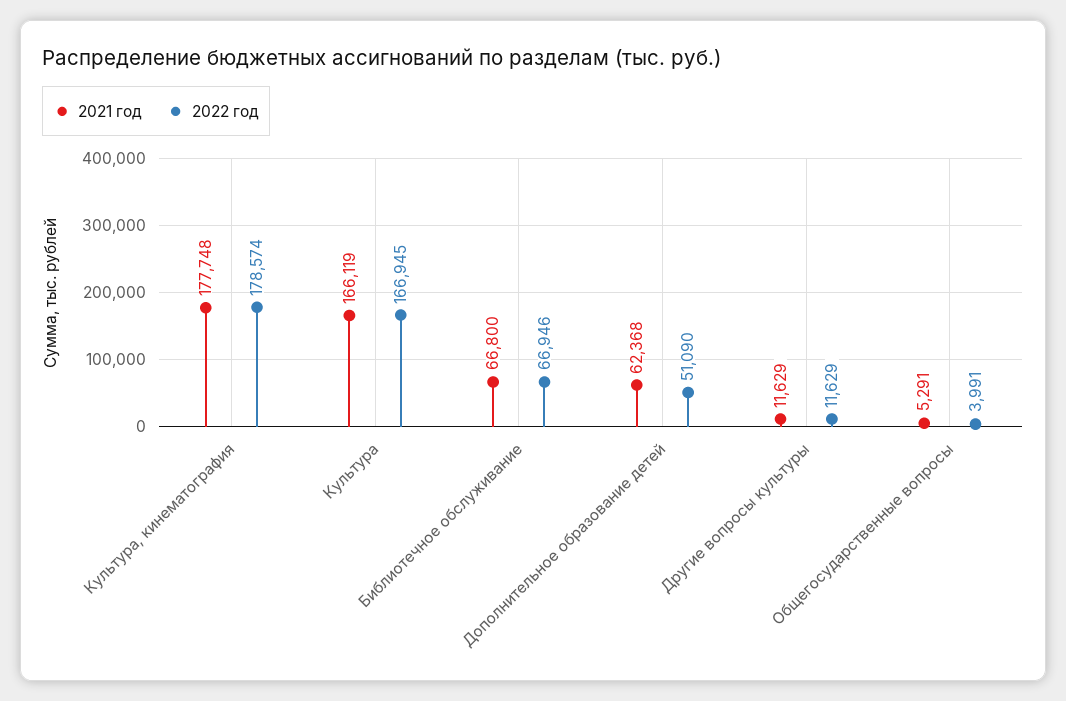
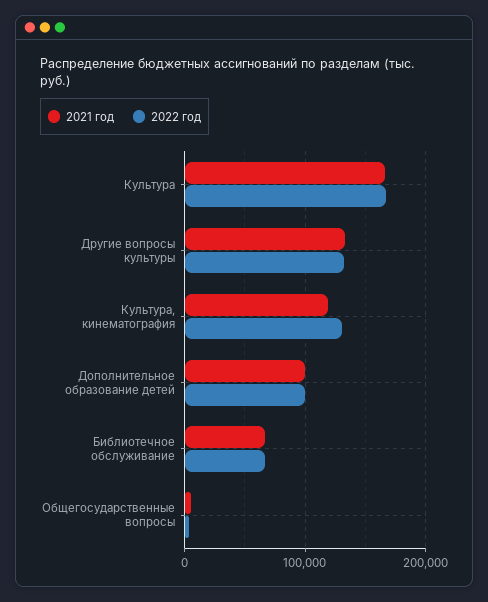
2021 год, Культура, кинематография: 177748 -> 120000
2022 год, Культура, кинематография: 178574 -> 130000
2021 год, Дополнительное образование детей: 62368 -> 100000
2022 год, Дополнительное образование детей: 51090 -> 100000
2021 год, Другие вопросы культуры: 11629 -> 130000
2022 год, Другие вопросы культуры: 11629 -> 130000

